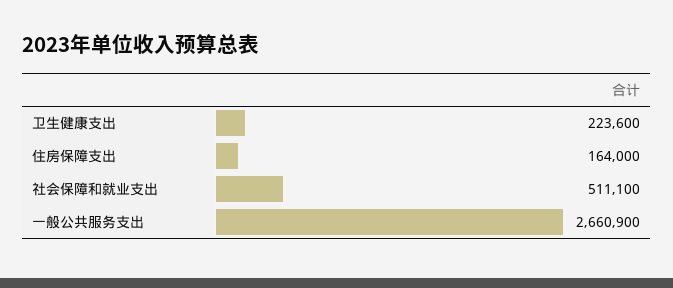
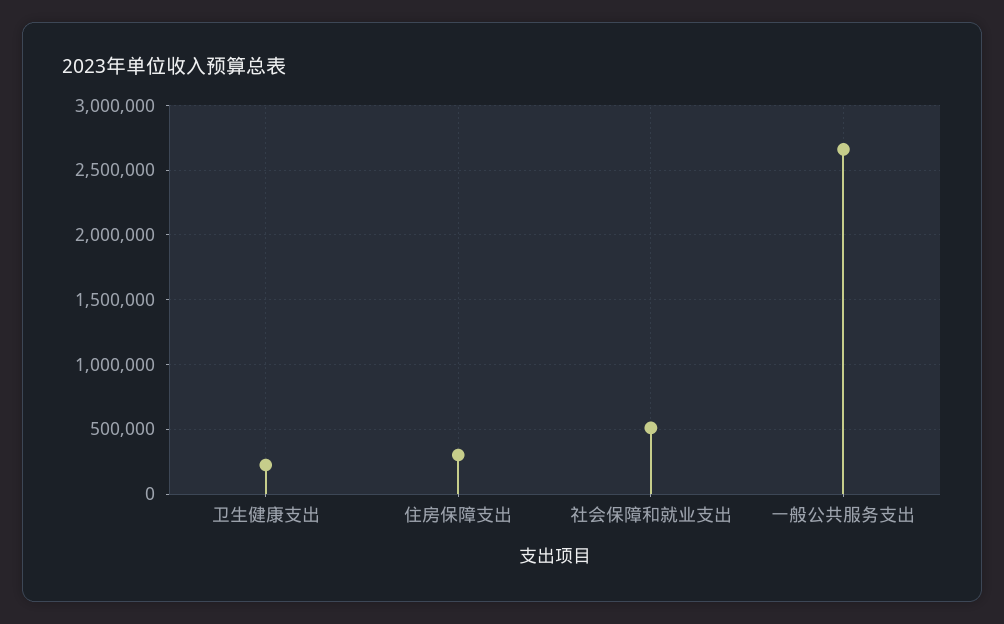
住房保障支出: 164000 -> 300000

